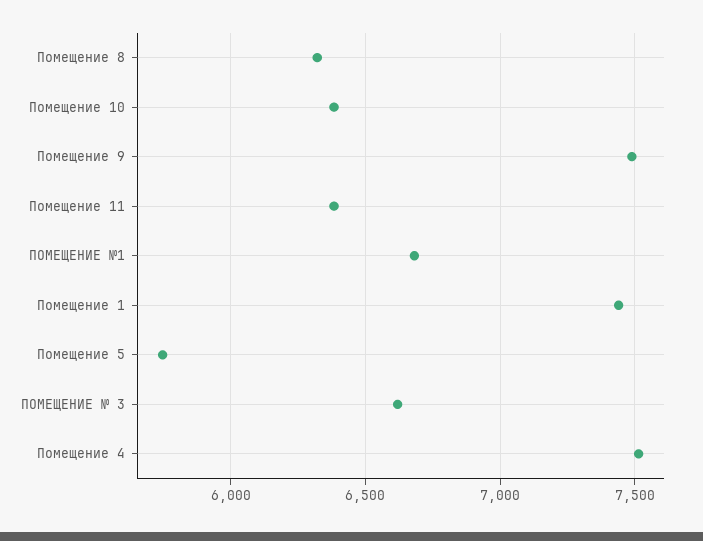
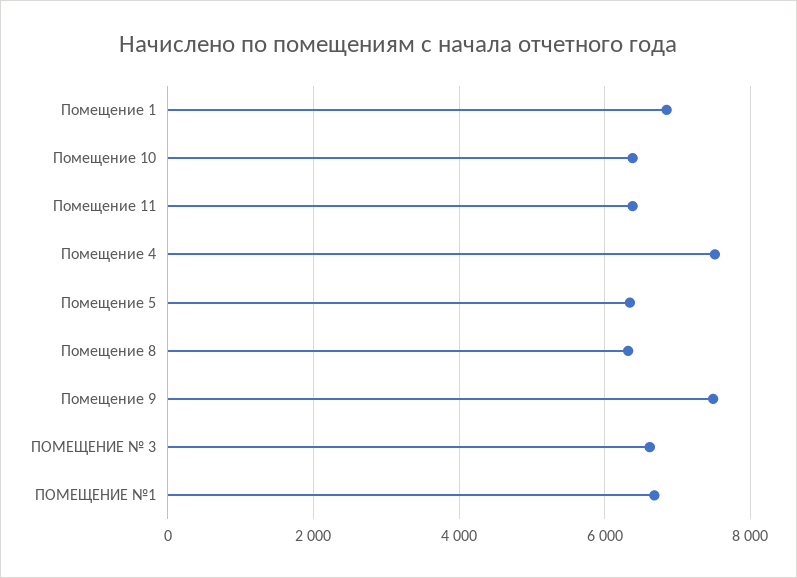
Помещение 1: 7450 -> 6800
Помещение 5: 5750 -> 6400

